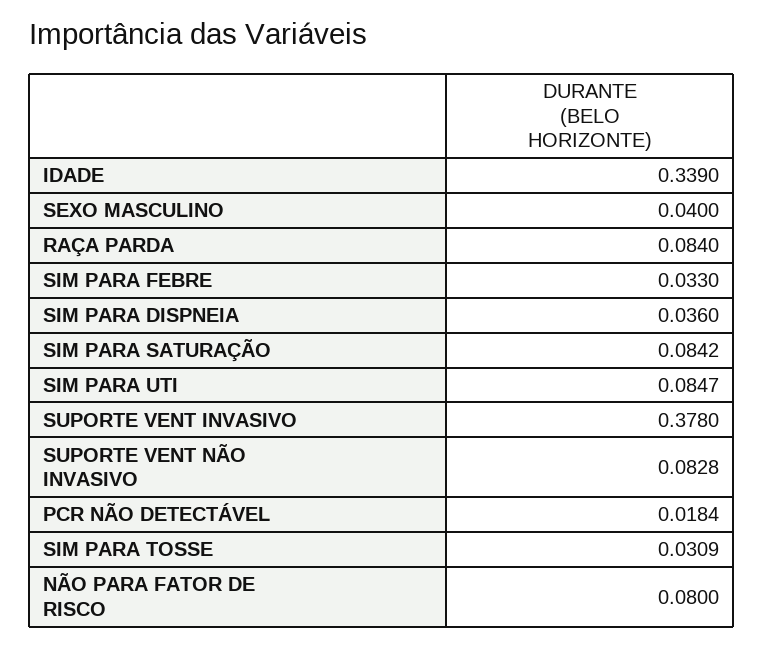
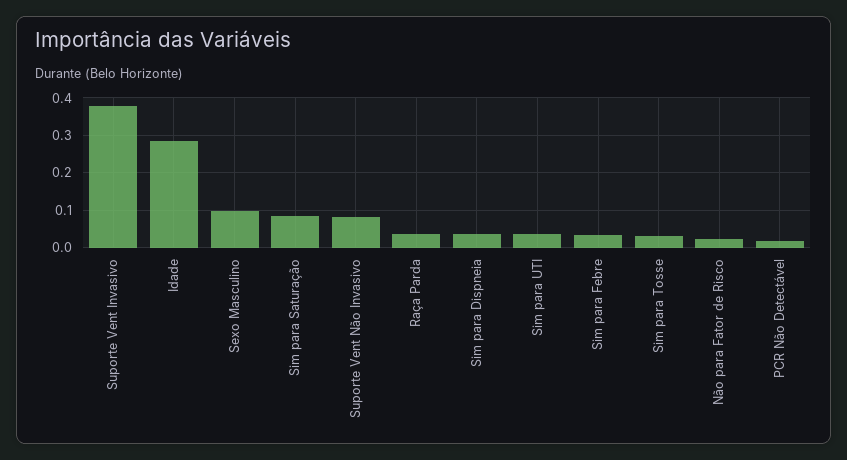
IDADE: 0.339 -> 0.28
SEXO MASCULINO: 0.04 -> 0.1
RAÇA PARDA: 0.084 -> 0.04
SIM PARA UTI: 0.0847 -> 0.04
NÃO PARA FATOR DE RISCO: 0.08 -> 0.02

